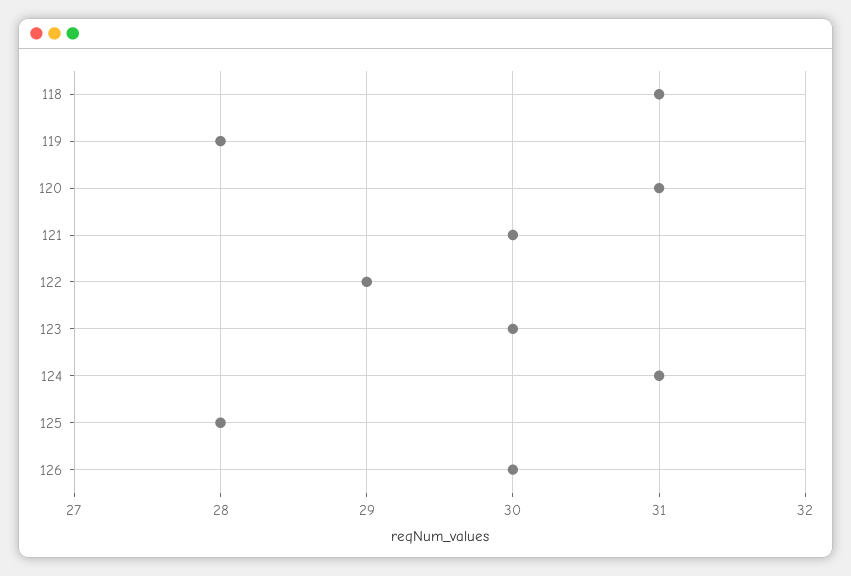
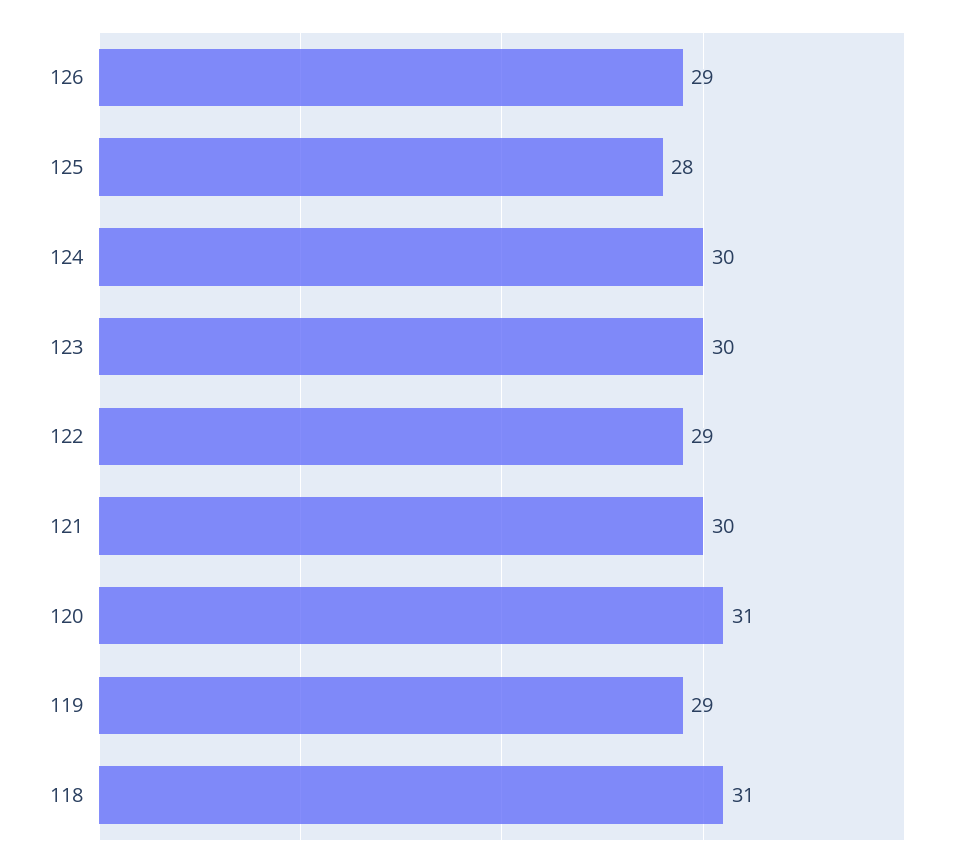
119: 28 -> 29
124: 31 -> 30
126: 30 -> 29

